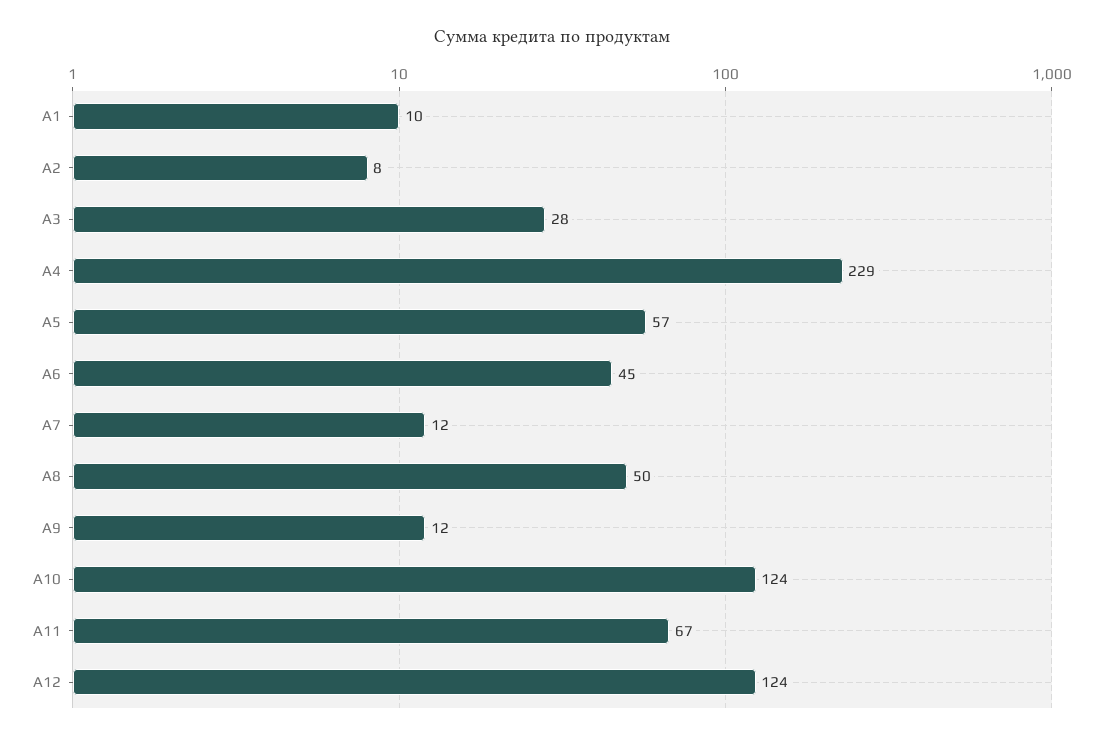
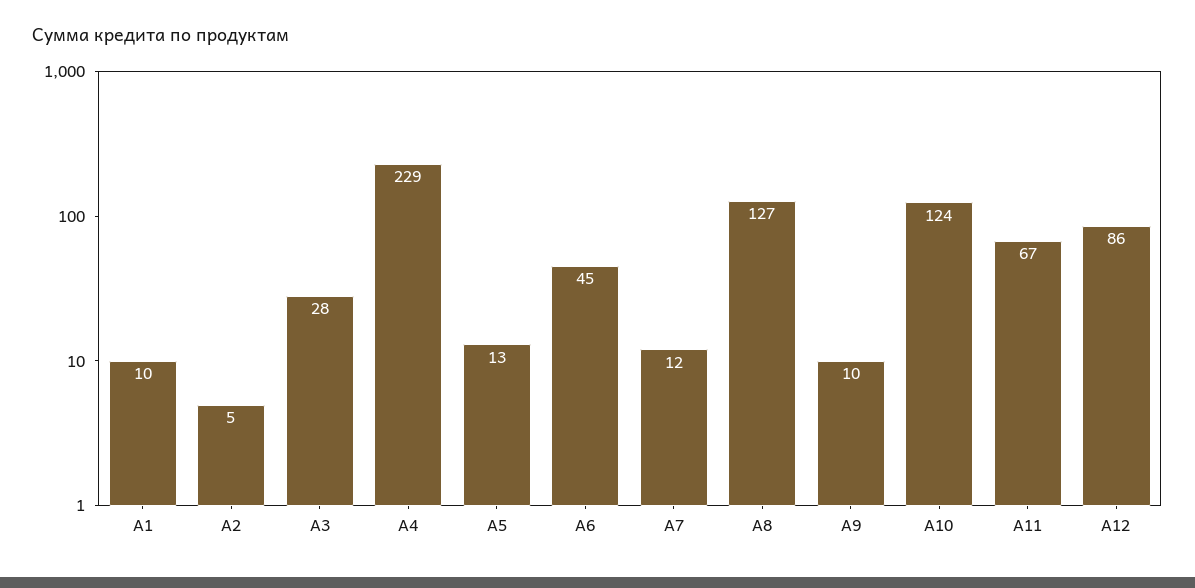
А2: 8 -> 5
А5: 57 -> 13
А8: 50 -> 127
А9: 12 -> 10
А12: 124 -> 86

